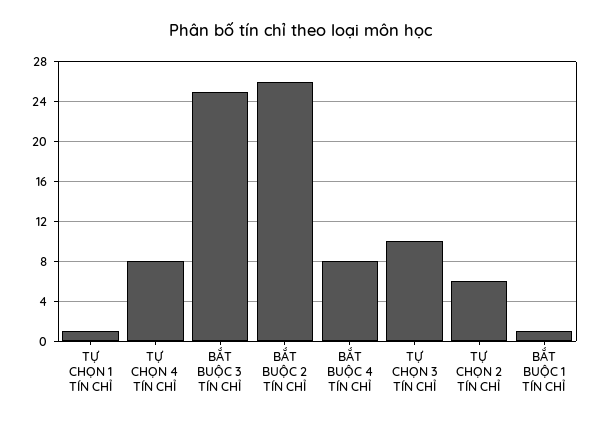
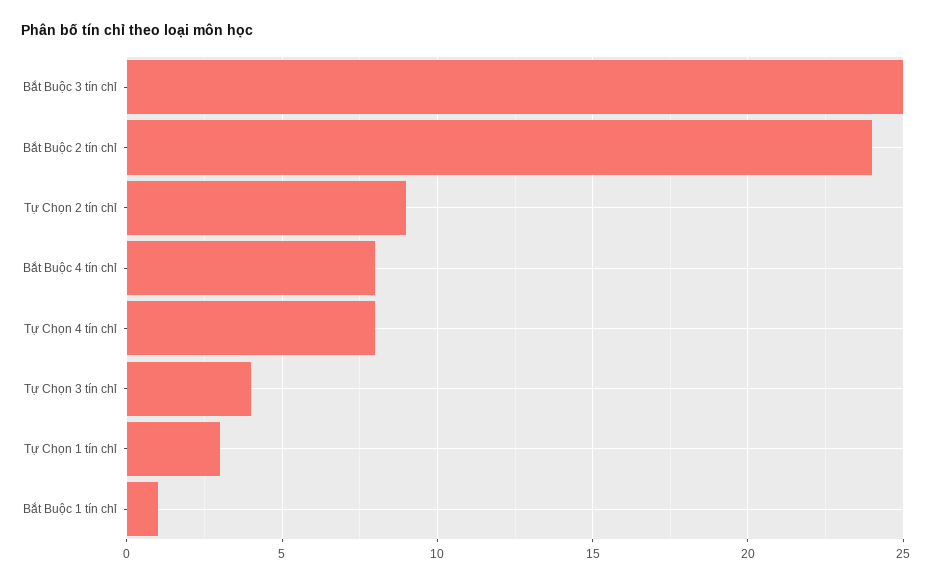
TỰ CHỌN 1 TÍN CHỈ: 1 -> 3
BẮT BUỘC 2 TÍN CHỈ: 26 -> 24
TỰ CHỌN 3 TÍN CHỈ: 10 -> 4
TỰ CHỌN 2 TÍN CHỈ: 6 -> 9

